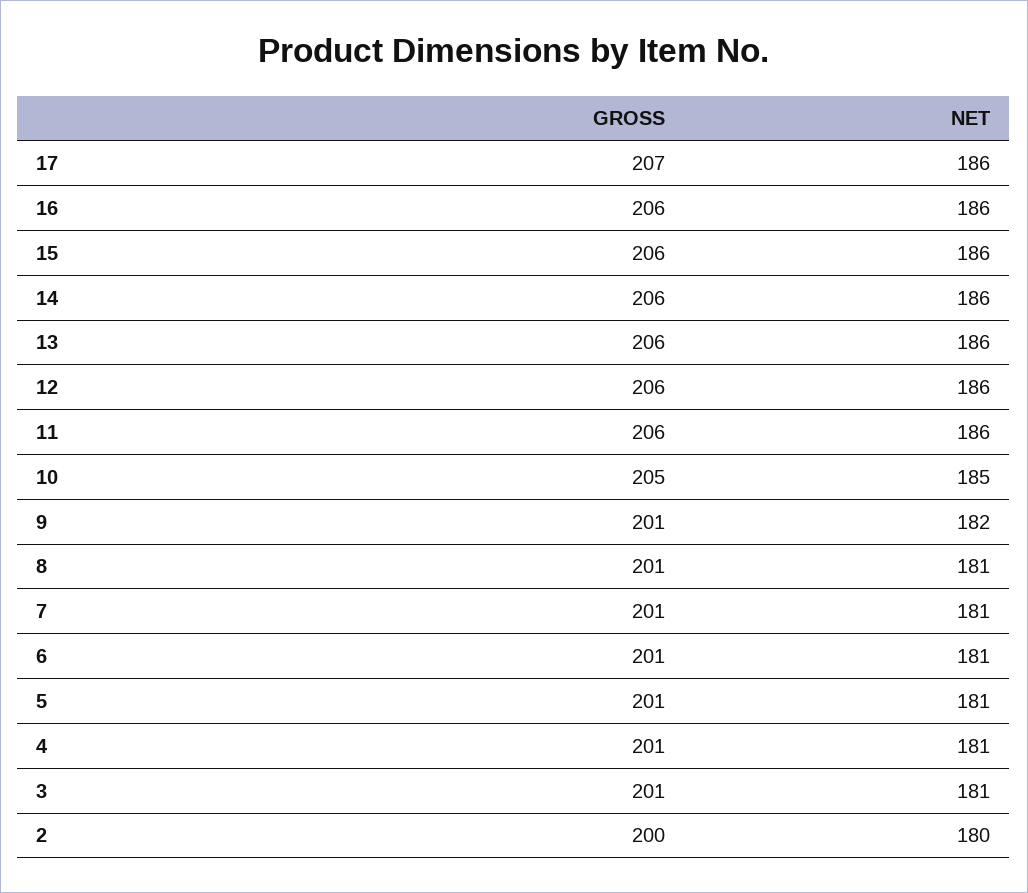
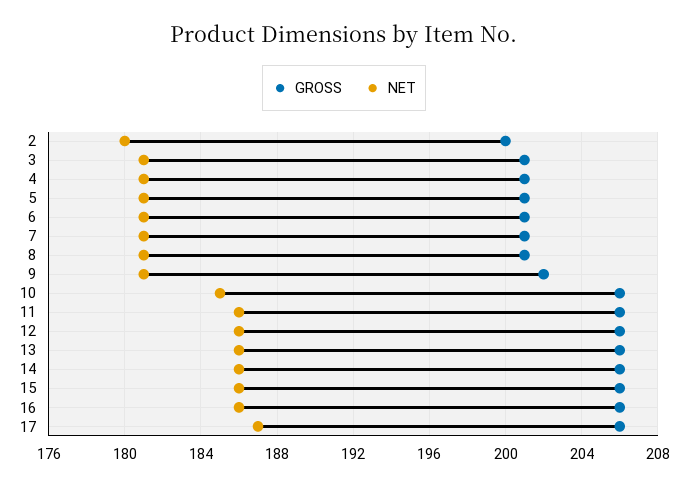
GROSS, 17: 207 -> 206
NET, 17: 186 -> 187
GROSS, 10: 205 -> 206
GROSS, 9: 201 -> 202
NET, 9: 182 -> 181

